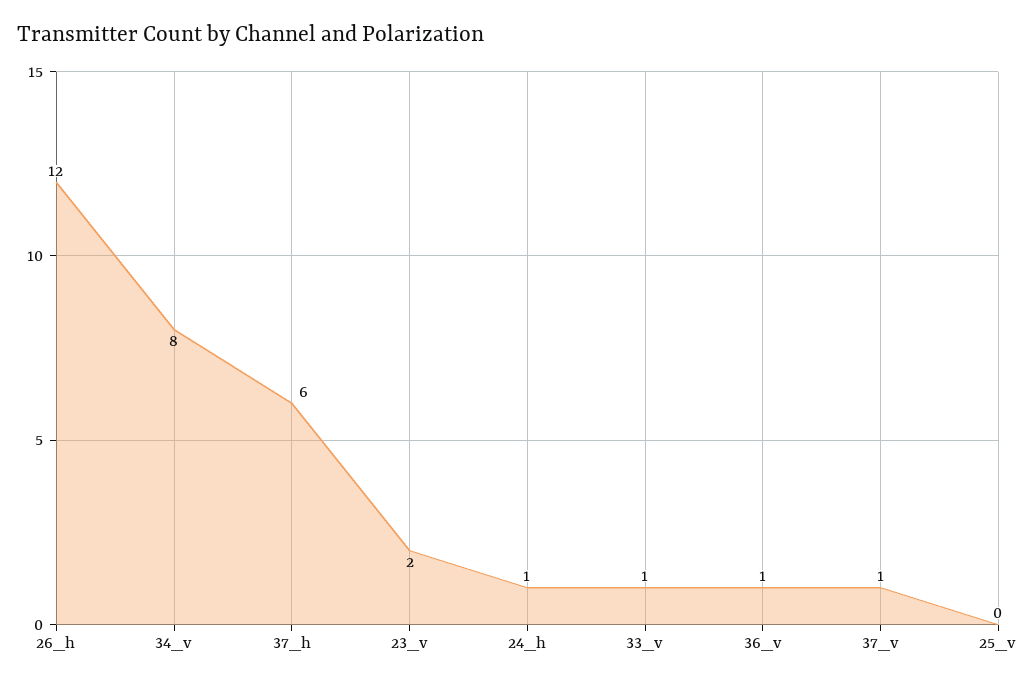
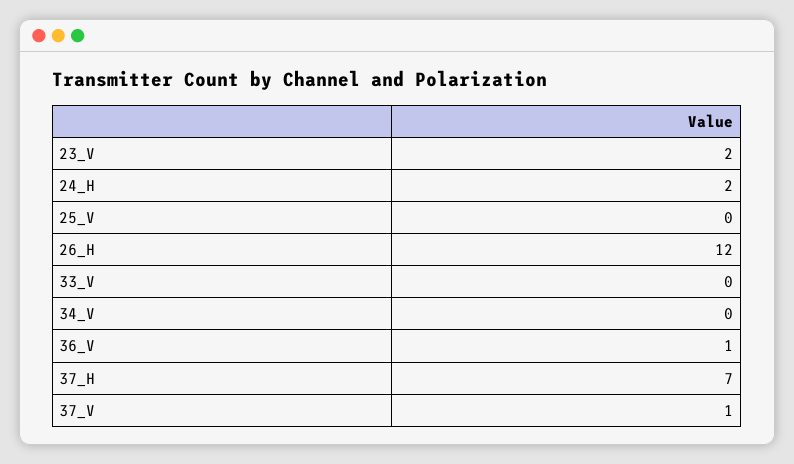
34_v: 8 -> 0
37_h: 6 -> 7
24_h: 1 -> 2
33_v: 1 -> 0

